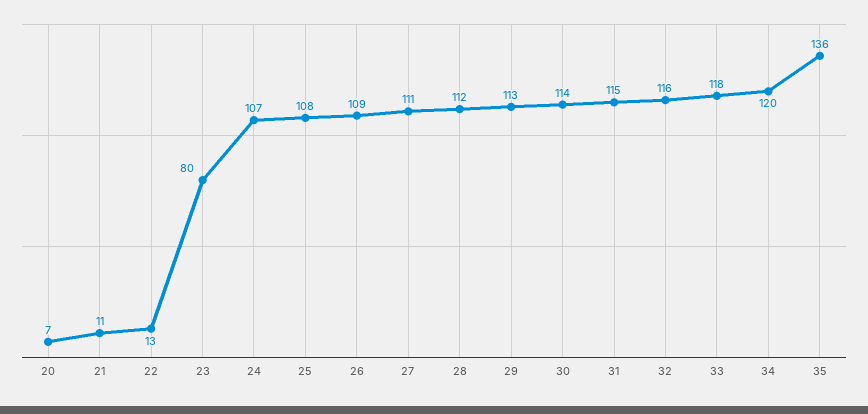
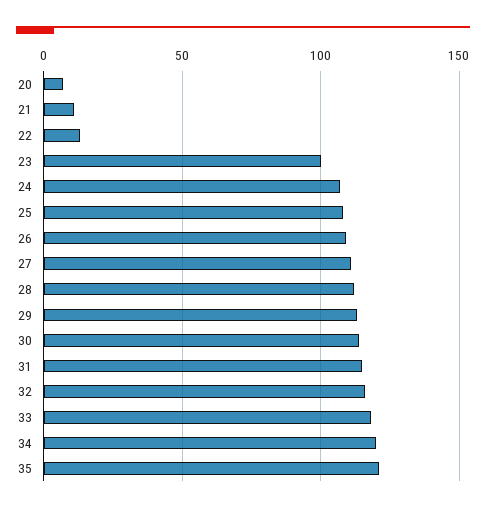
23: 80 -> 100
35: 136 -> 120

